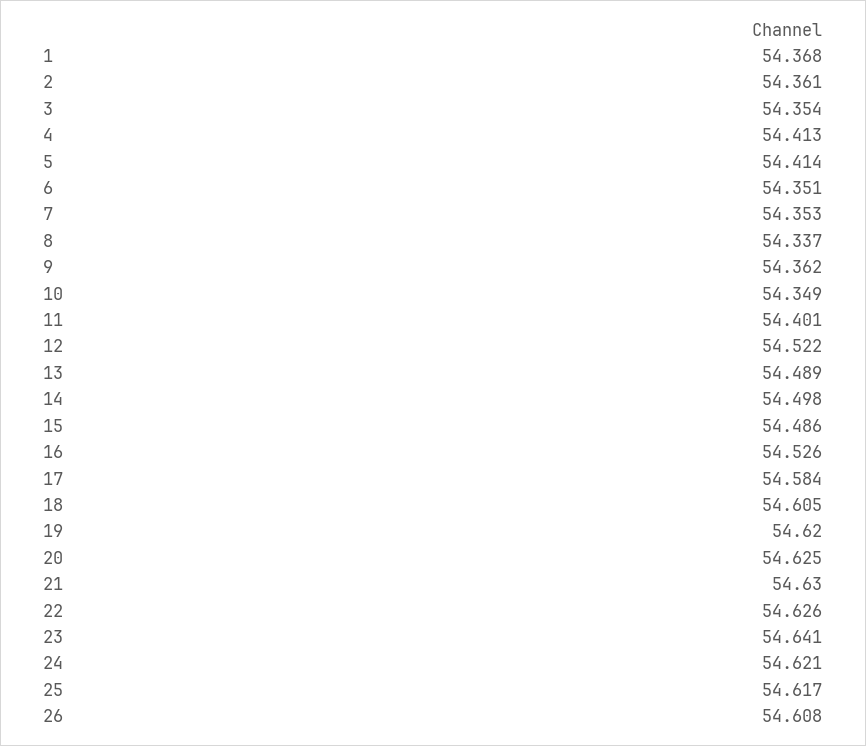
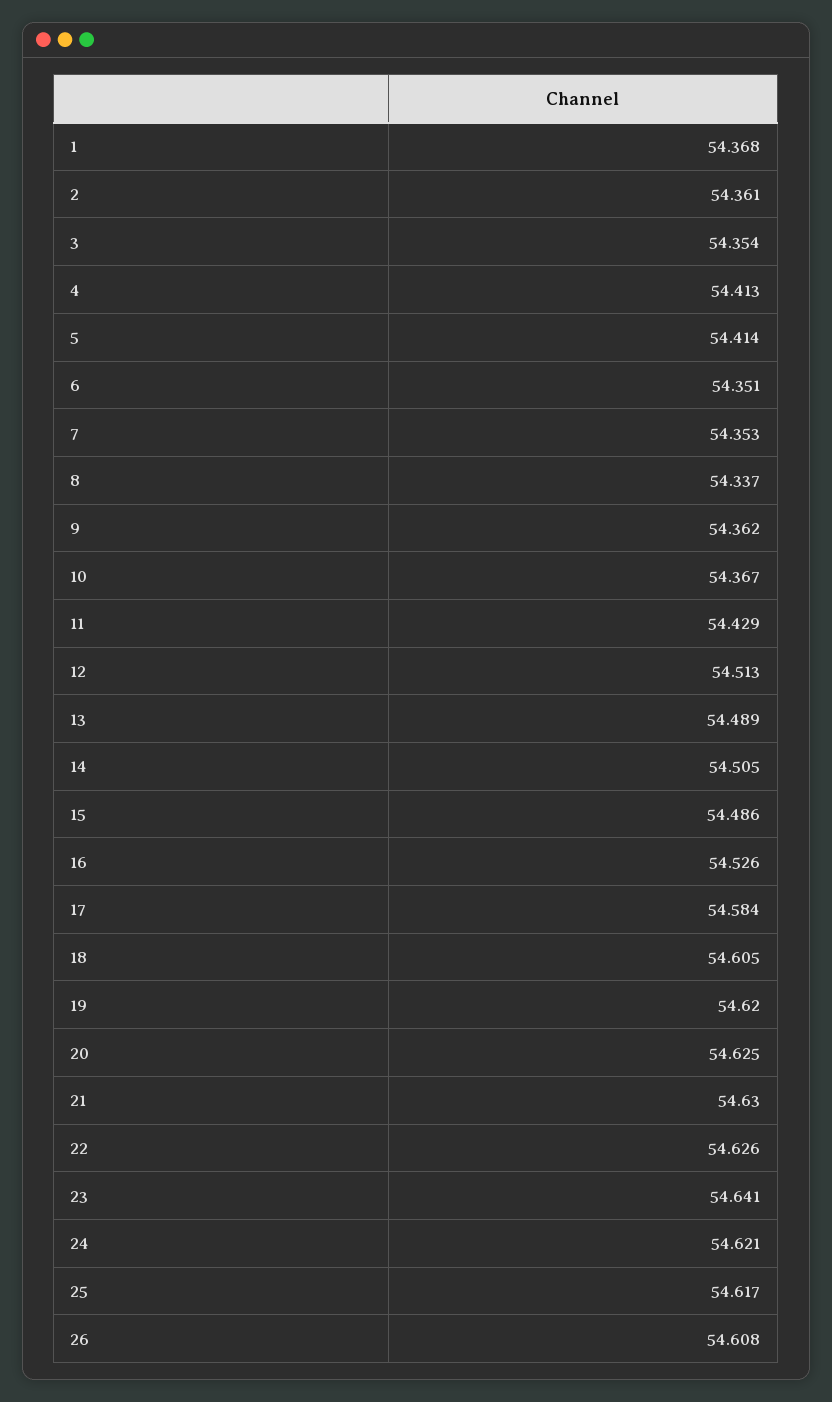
10: 54.349 -> 54.367
11: 54.401 -> 54.429
12: 54.522 -> 54.513
14: 54.498 -> 54.505

